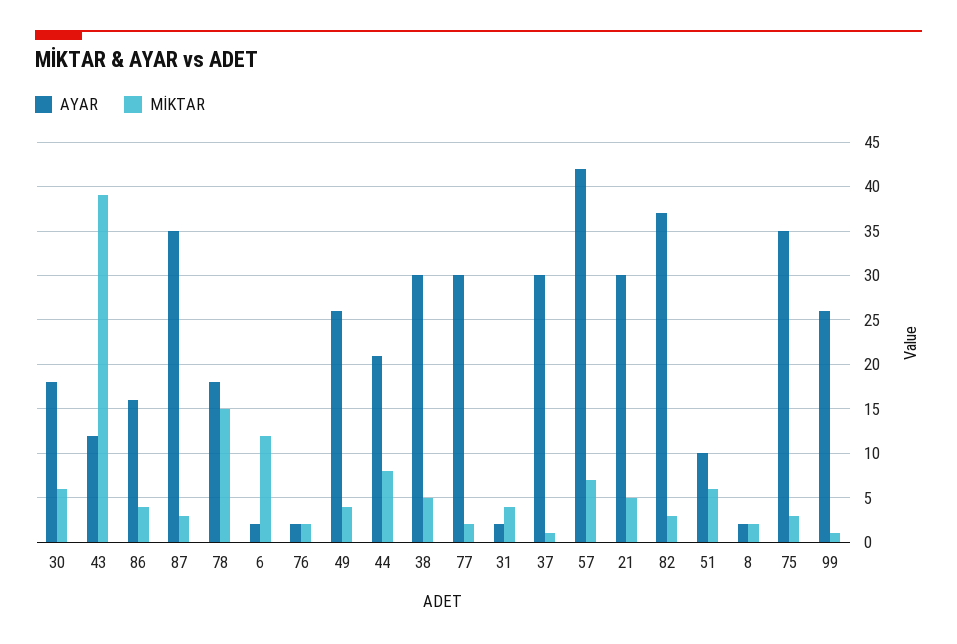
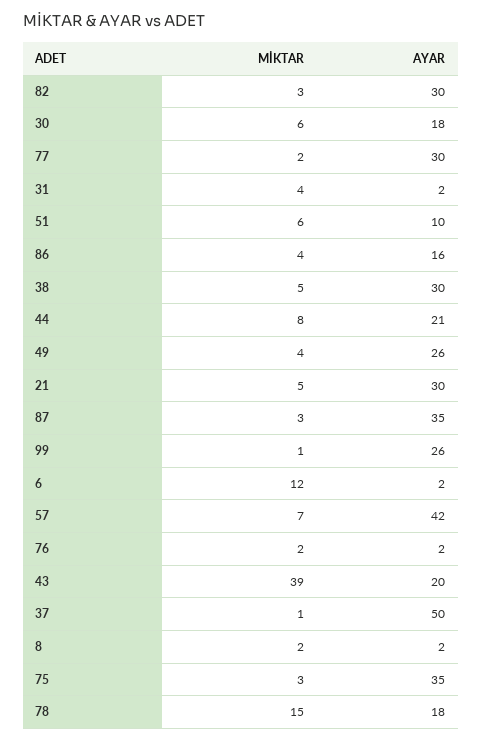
AYAR, 43: 12 -> 20
AYAR, 37: 30 -> 50
AYAR, 82: 37 -> 30

